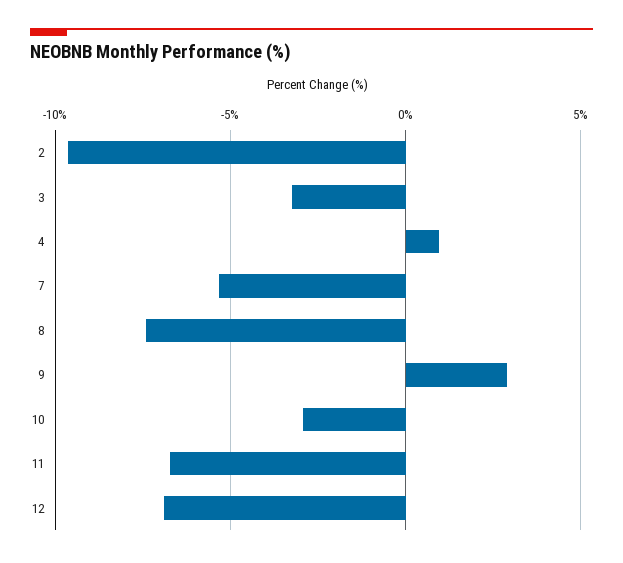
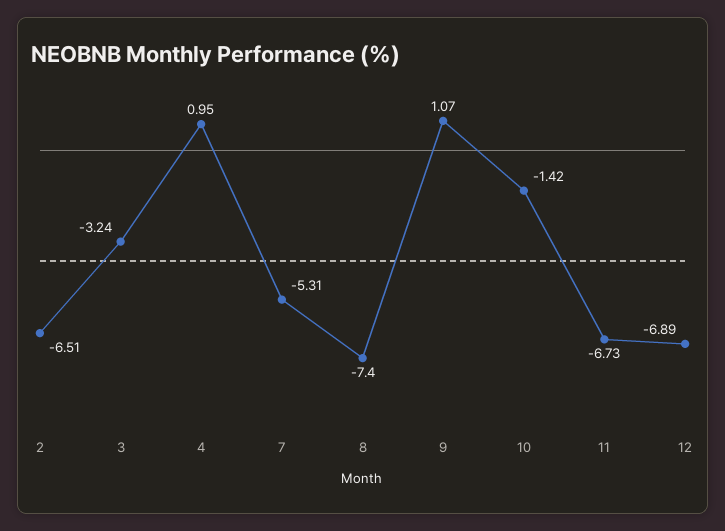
2: -9.5 -> -6.51
9: 3 -> 1.07
10: -3 -> -1.42

